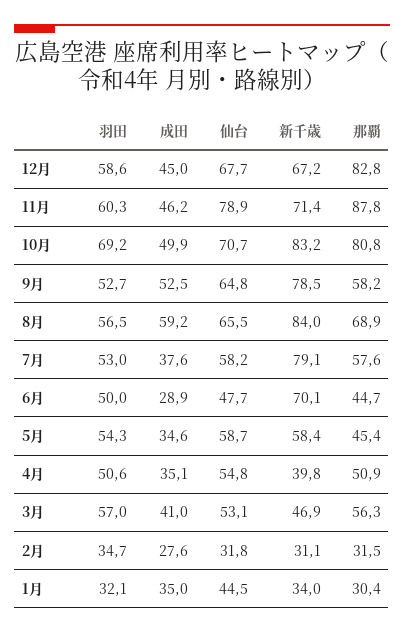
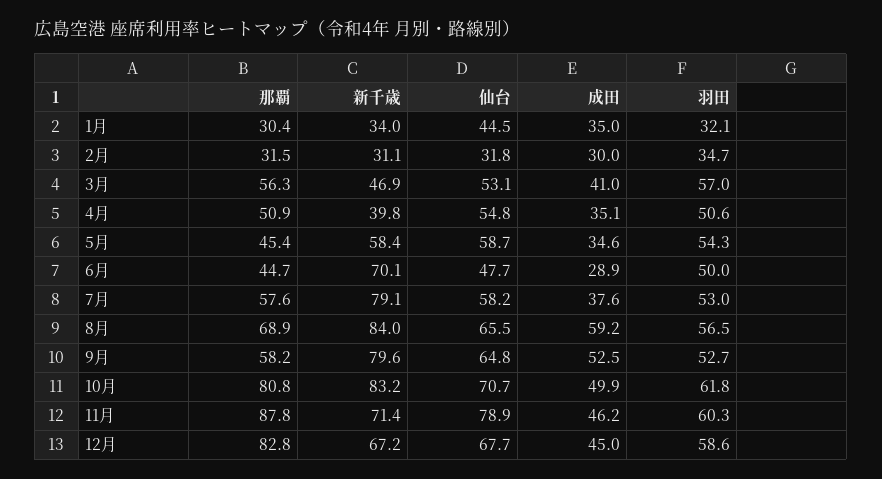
羽田, 10月: 69.2 -> 61.8
新千歳, 9月: 78.5 -> 79.6
成田, 2月: 27.6 -> 30

